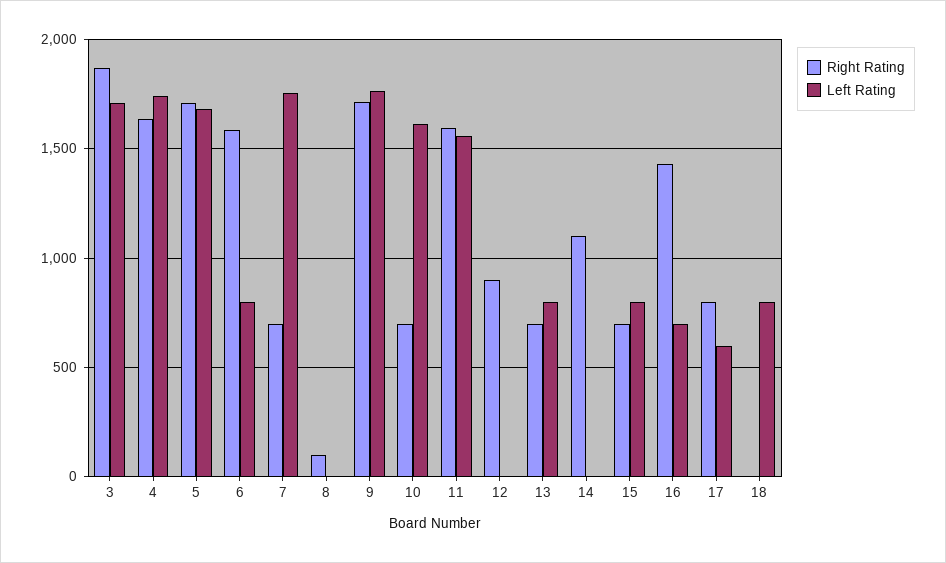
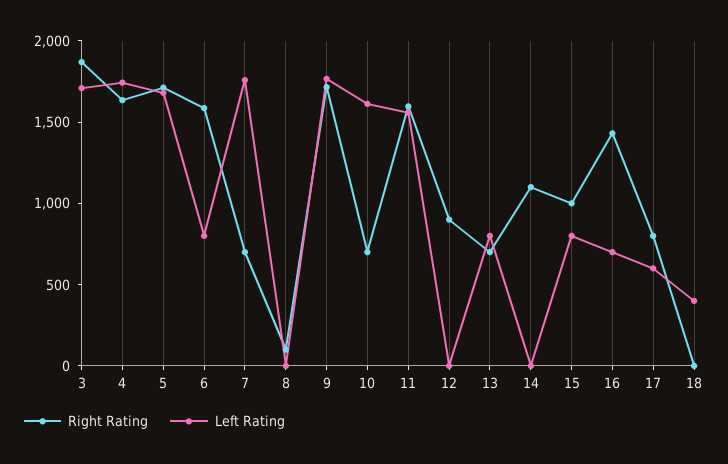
Right Rating, 15: 700 -> 1000
Left Rating, 18: 800 -> 400

